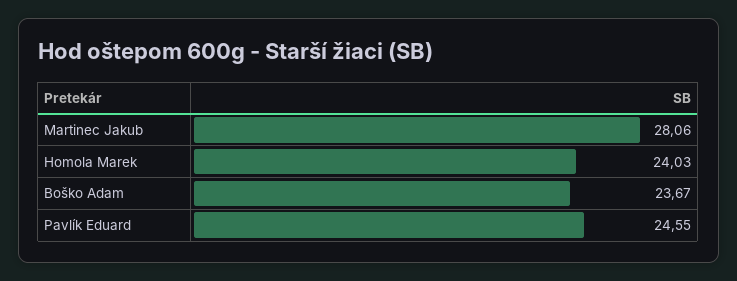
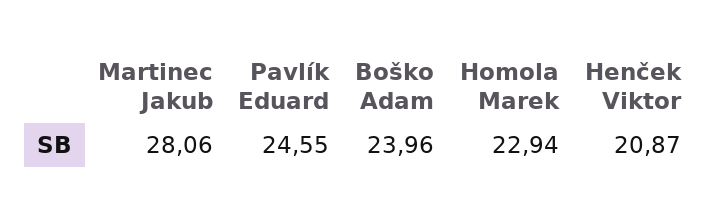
Homola Marek: 24.03 -> 22.94
Boško Adam: 23.67 -> 23.96
Henček Viktor: none -> 20.87

